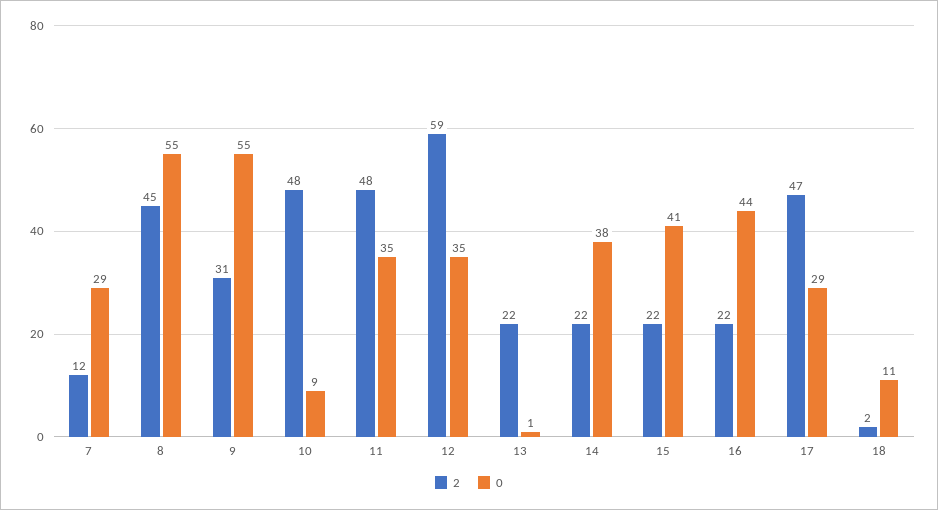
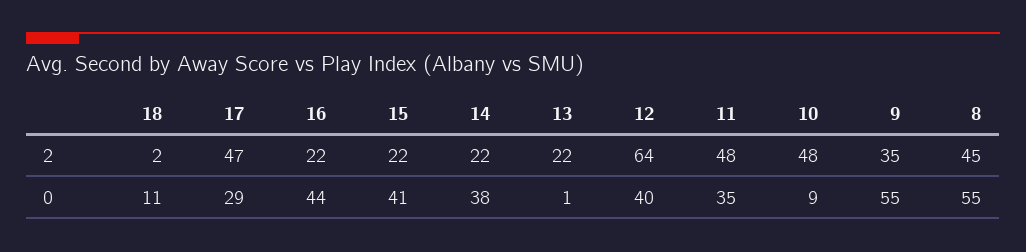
2, 7: 12 -> none
0, 7: 29 -> none
2, 9: 31 -> 35
2, 12: 59 -> 64
0, 12: 35 -> 40

